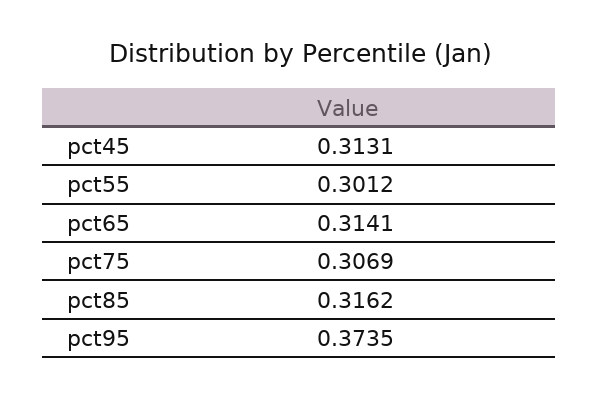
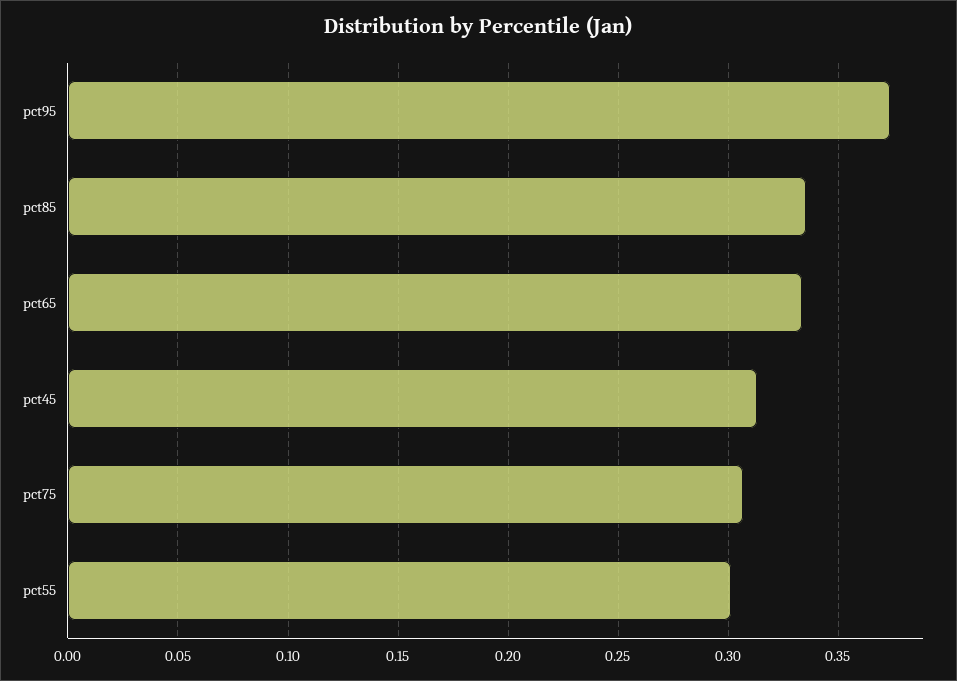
pct65: 0.3141 -> 0.335
pct85: 0.3162 -> 0.335

